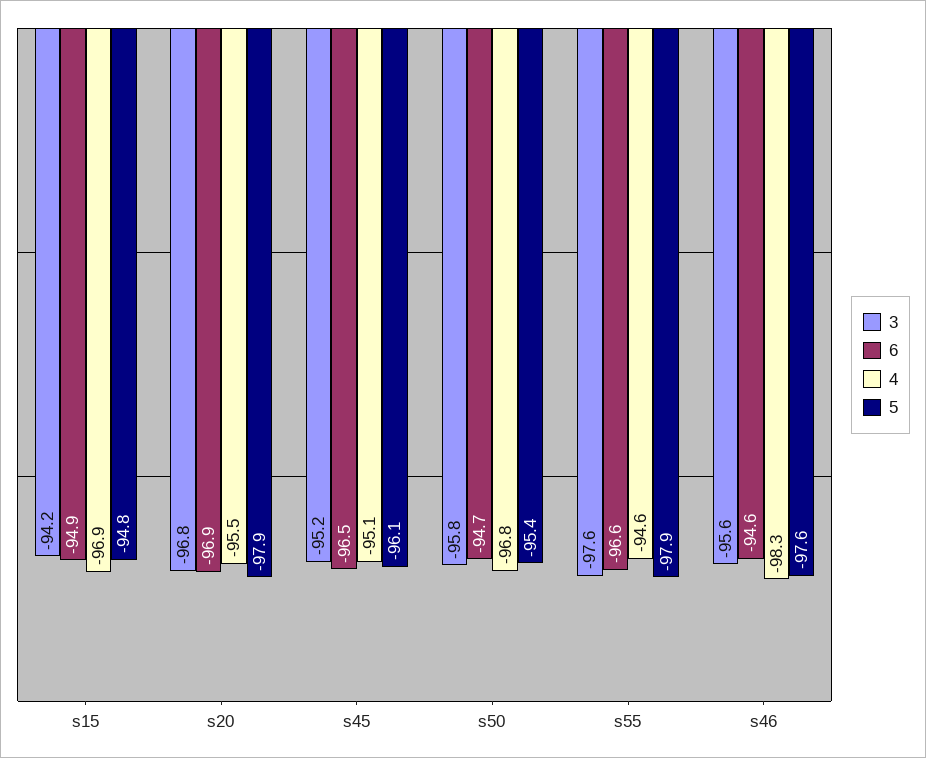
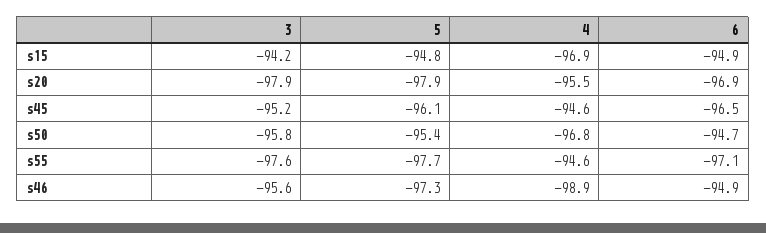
3, s20: -96.8 -> -97.9
4, s45: -95.1 -> -94.6
6, s55: -96.6 -> -97.1
5, s55: -97.9 -> -97.7
6, s46: -94.6 -> -94.9
4, s46: -98.3 -> -98.9
5, s46: -97.6 -> -97.3

